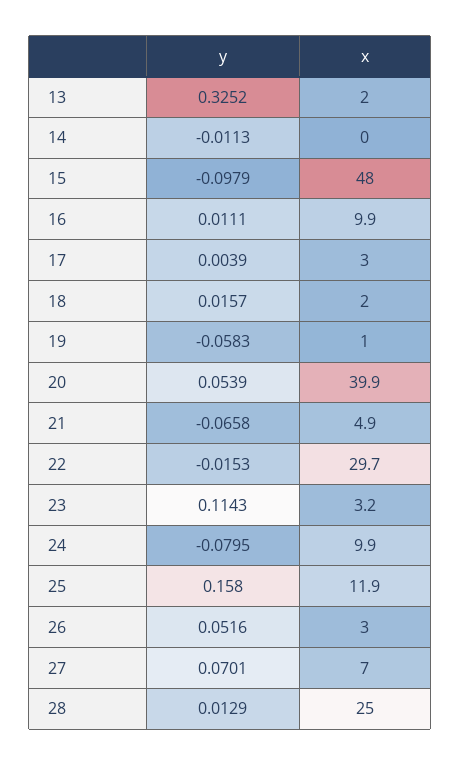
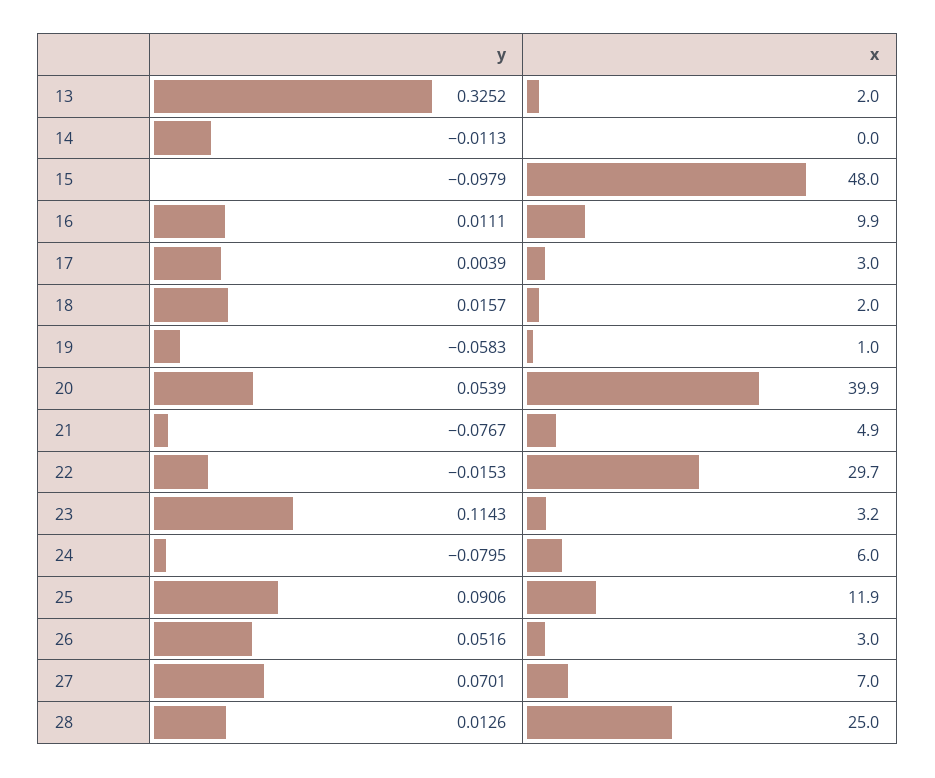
y, 21: -0.0658 -> -0.0767
x, 24: 9.9 -> 6
y, 25: 0.158 -> 0.0906
y, 28: 0.0129 -> 0.0126

